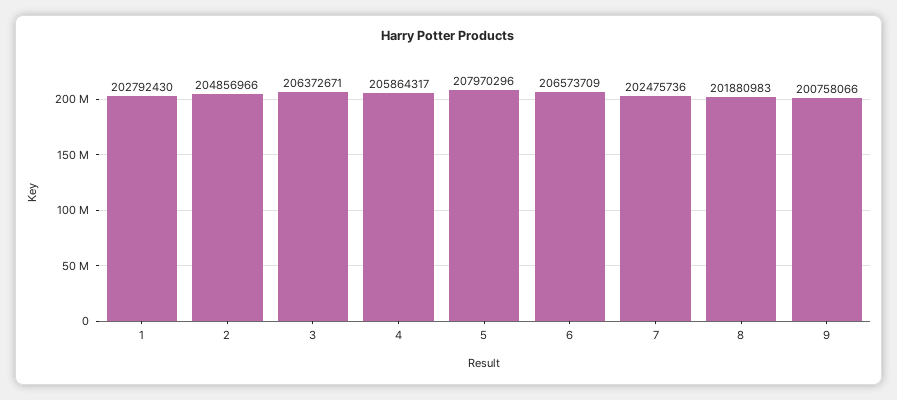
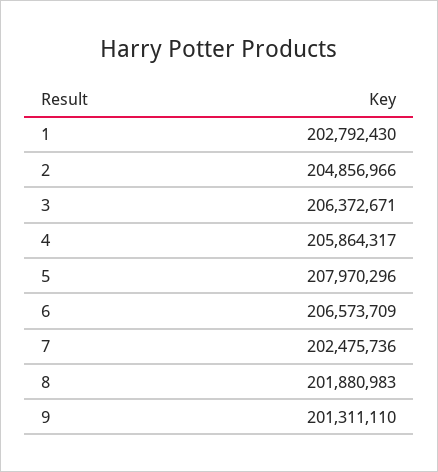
9: 200758066 -> 201311110

